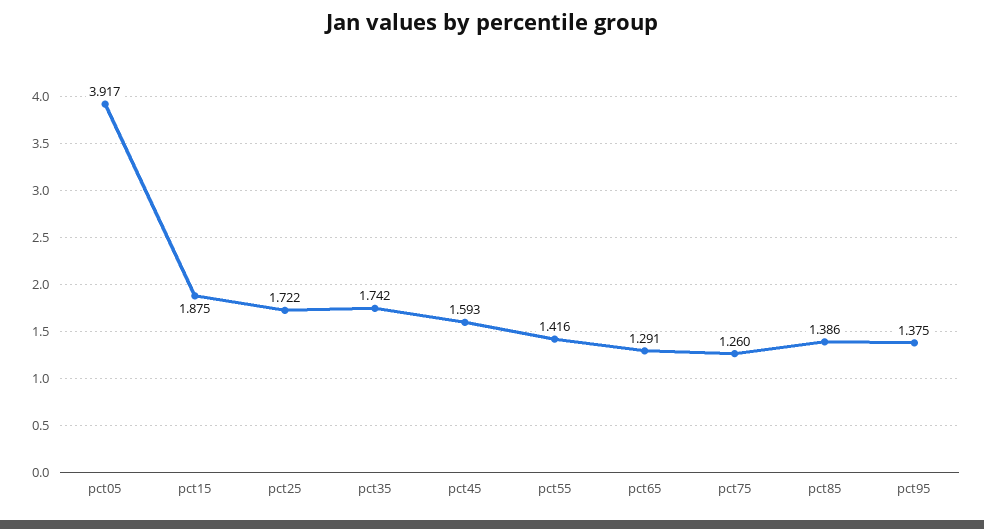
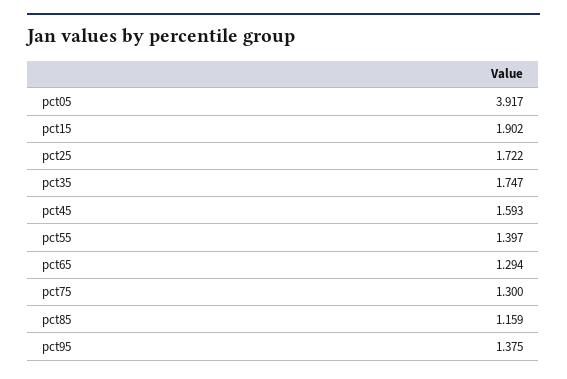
pct15: 1.875 -> 1.902
pct35: 1.742 -> 1.747
pct55: 1.416 -> 1.397
pct65: 1.291 -> 1.294
pct75: 1.26 -> 1.3
pct85: 1.386 -> 1.159

